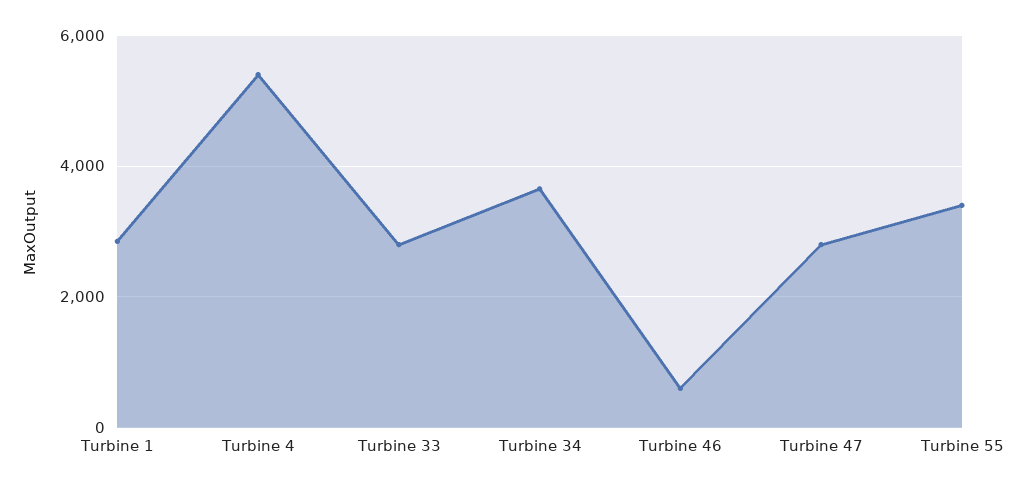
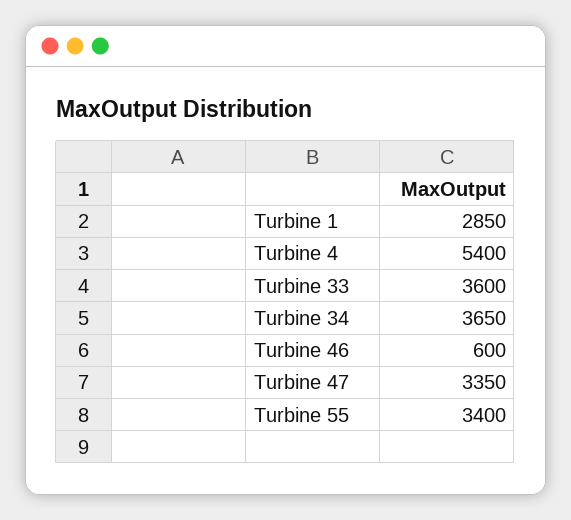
Turbine 33: 2800 -> 3600
Turbine 47: 2800 -> 3350

